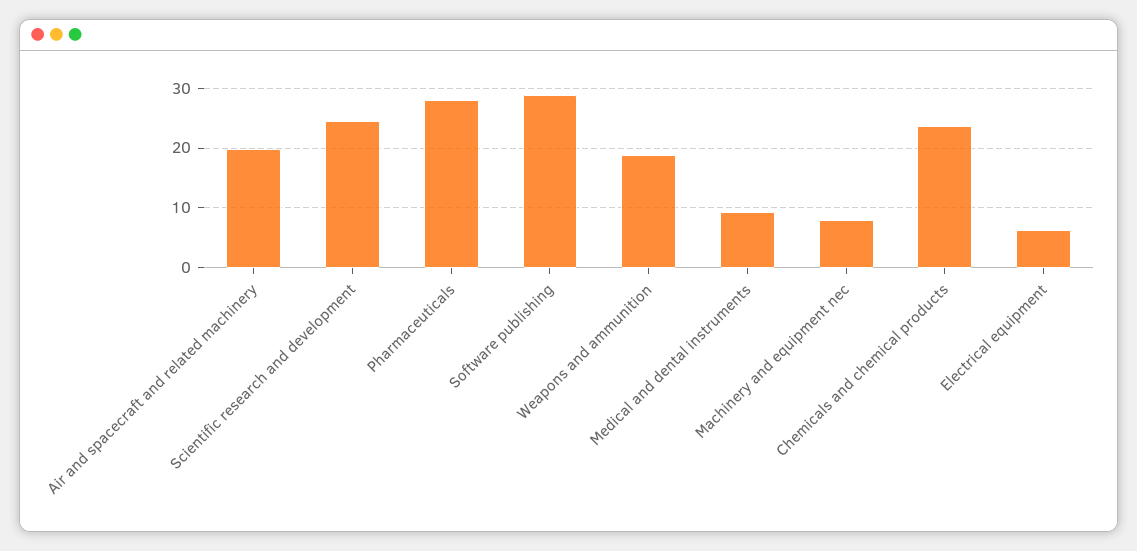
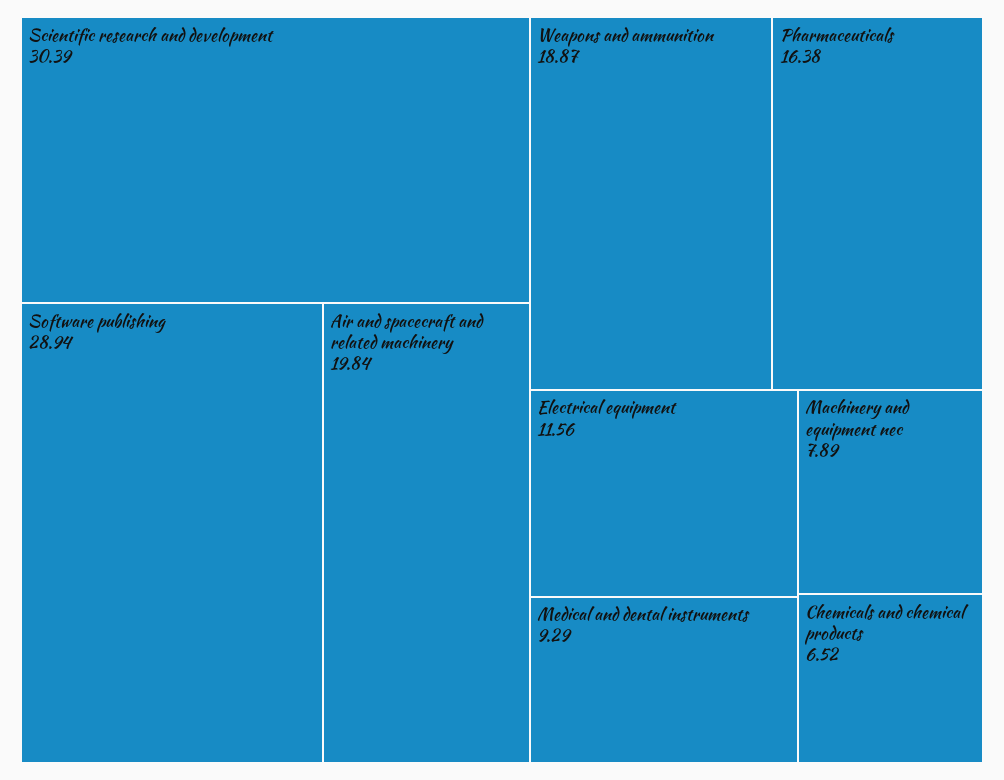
Scientific research and development: 24 -> 30.39
Pharmaceuticals: 28 -> 16.38
Chemicals and chemical products: 24 -> 6.52
Electrical equipment: 6 -> 11.56

